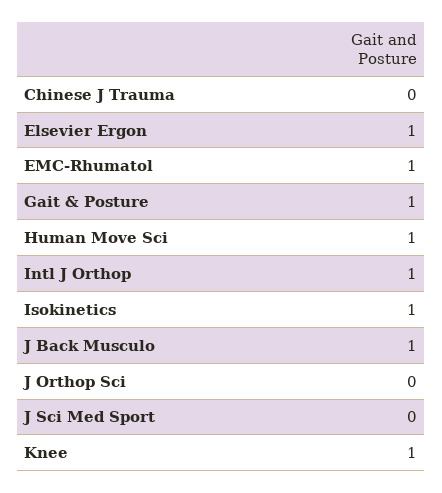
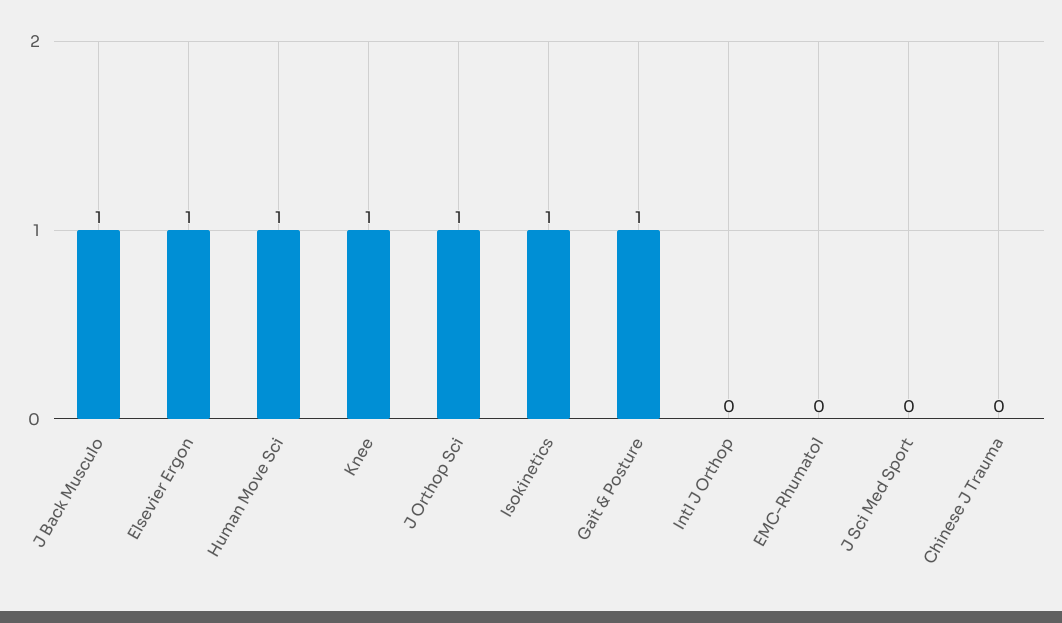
EMC-Rhumatol: 1 -> 0
Intl J Orthop: 1 -> 0
J Orthop Sci: 0 -> 1

